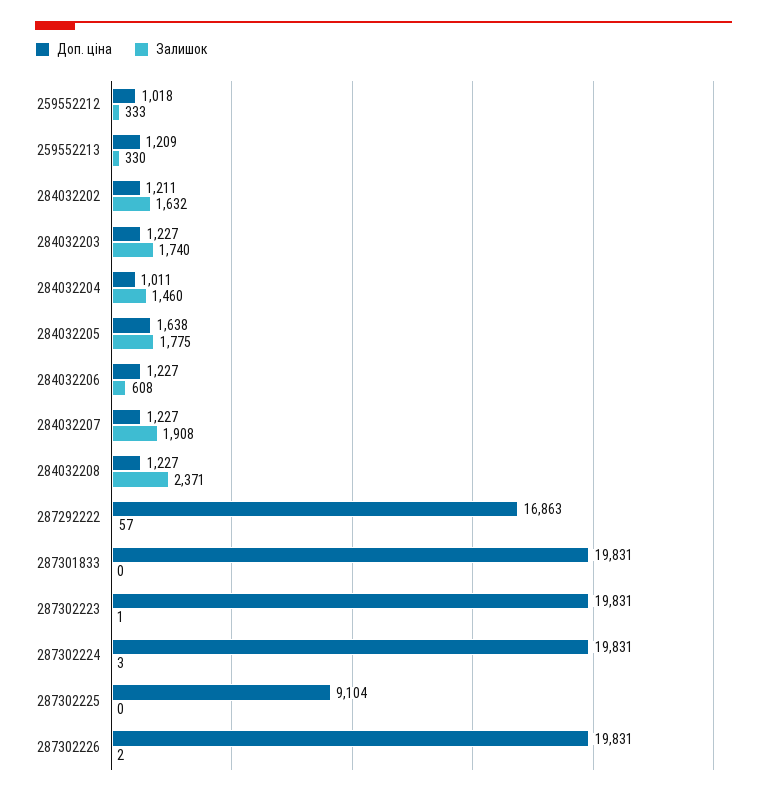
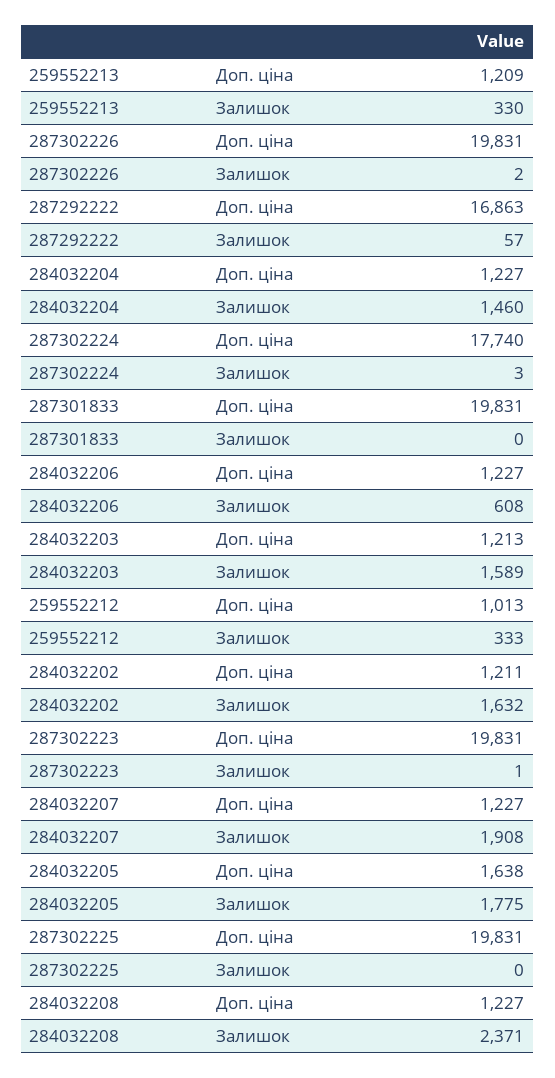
Доп. ціна, 259552212: 1018 -> 1013
Доп. ціна, 284032203: 1227 -> 1213
Залишок, 284032203: 1740 -> 1589
Доп. ціна, 284032204: 1011 -> 1227
Доп. ціна, 287302224: 19831 -> 17740
Доп. ціна, 287302225: 9104 -> 19831

